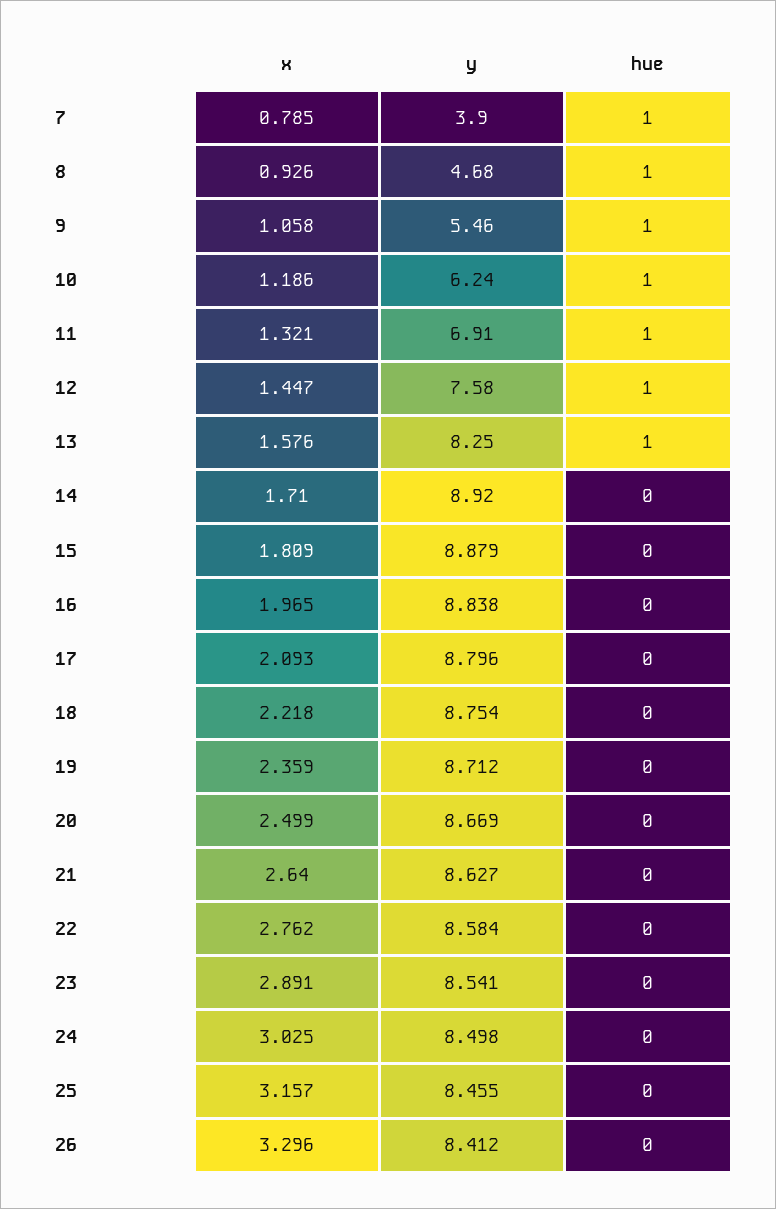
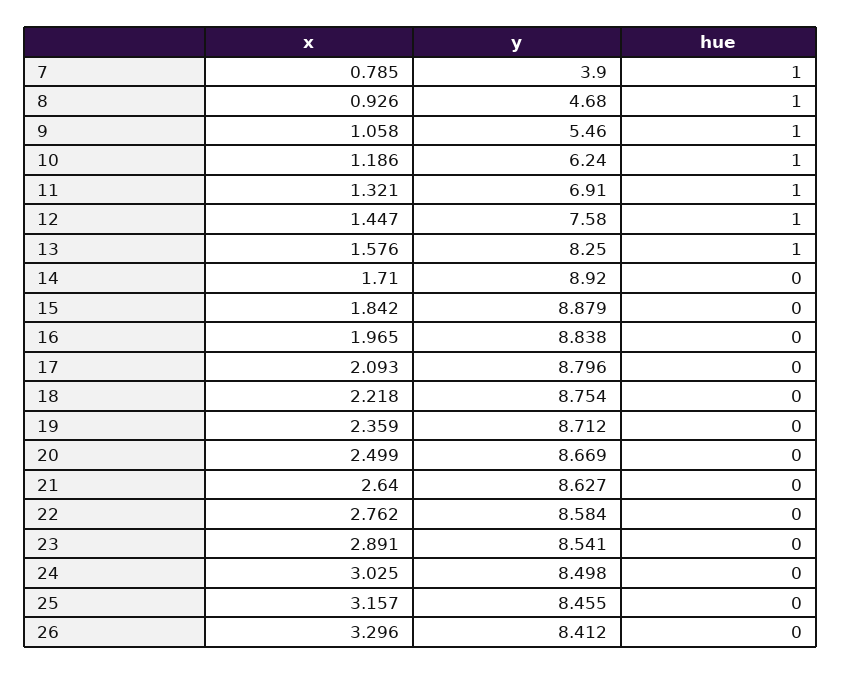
x, 15: 1.809 -> 1.842

